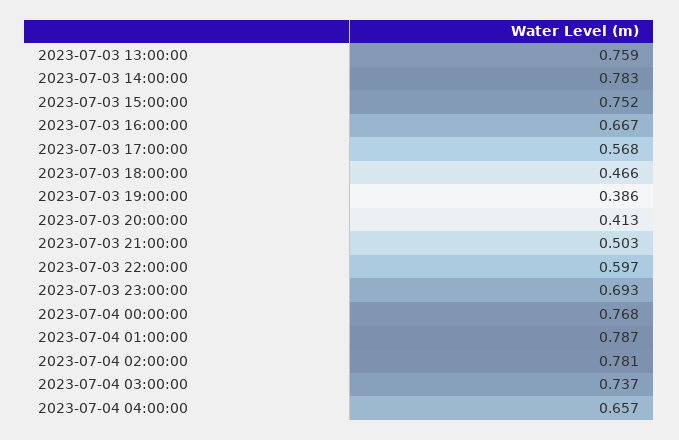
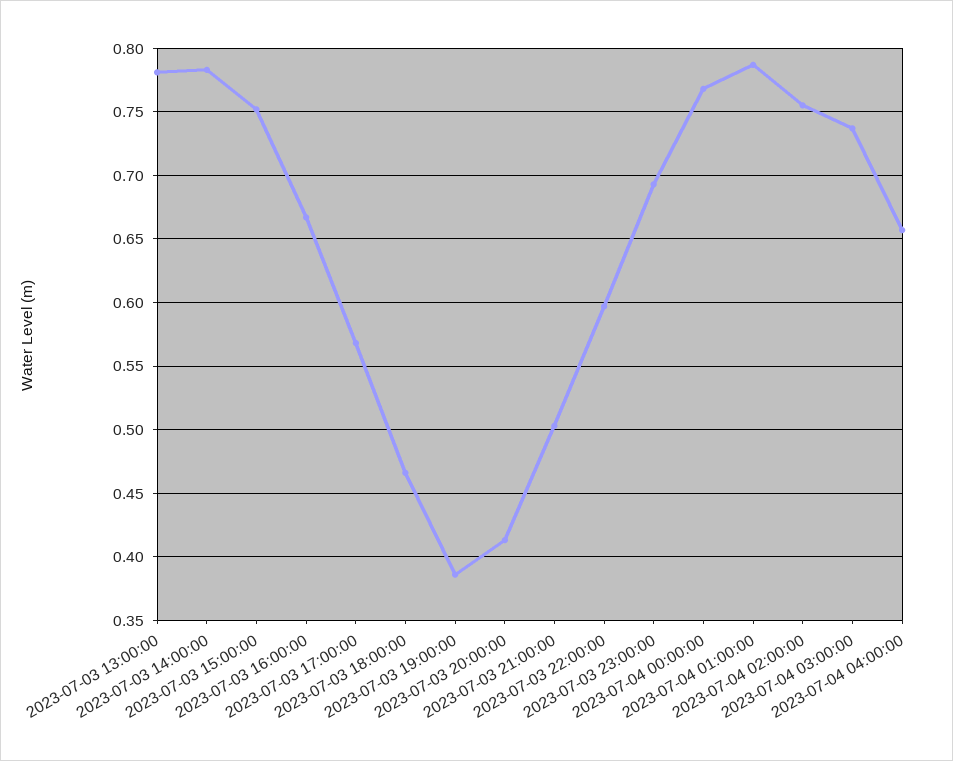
2023-07-03 13:00:00: 0.759 -> 0.78
2023-07-04 02:00:00: 0.781 -> 0.755

